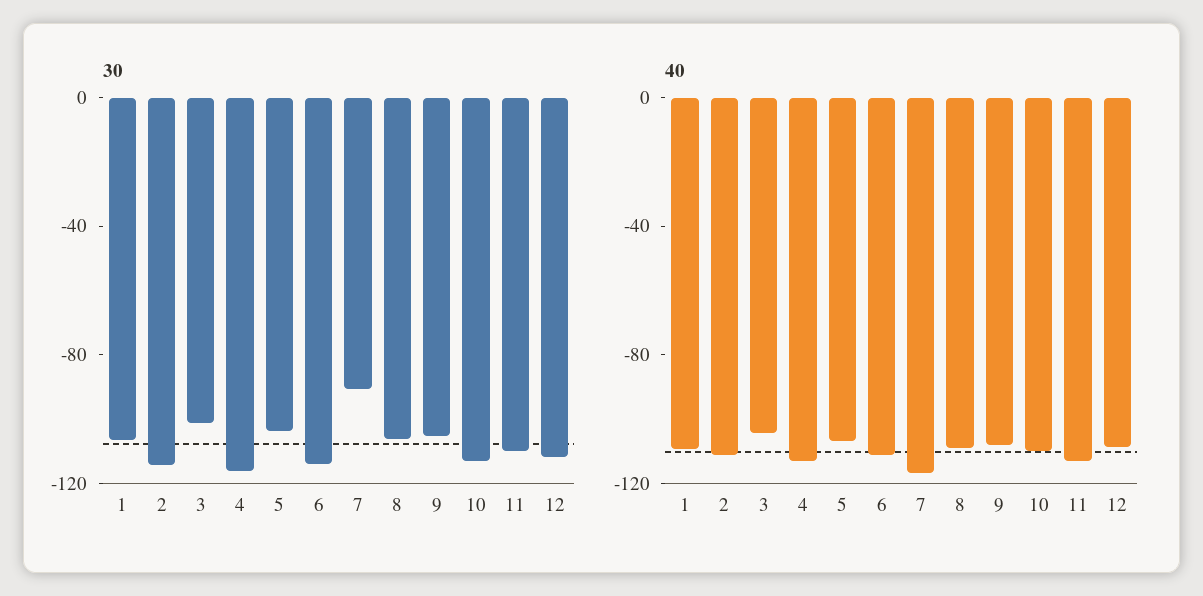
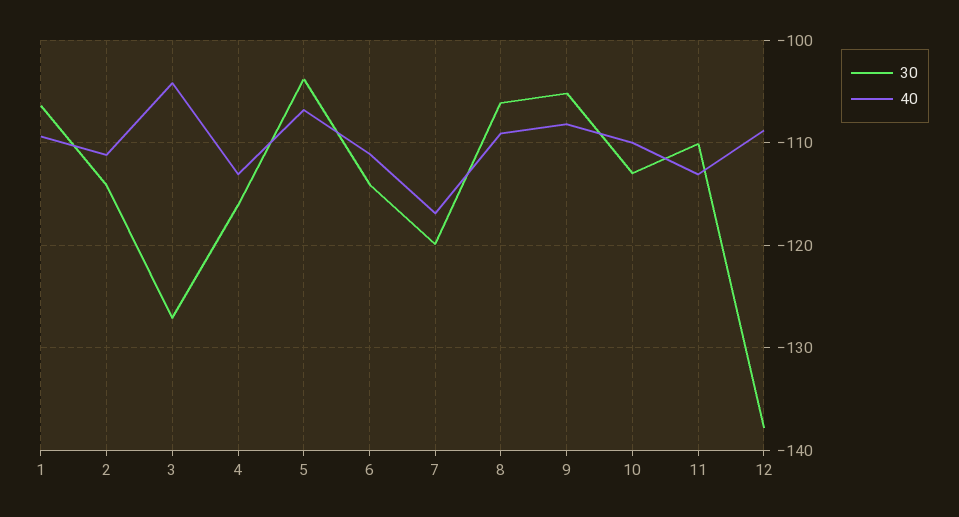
30, 3: -100 -> -127
30, 7: -90 -> -120
30, 12: -110 -> -138

